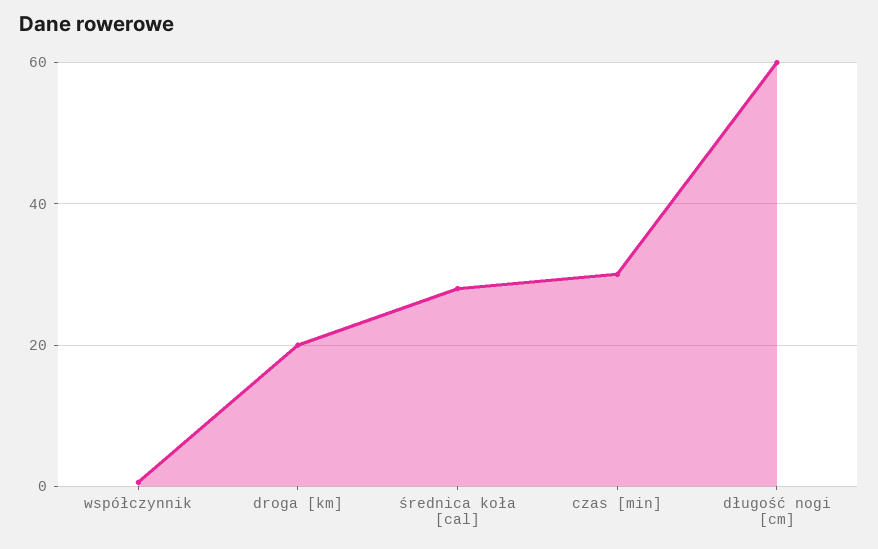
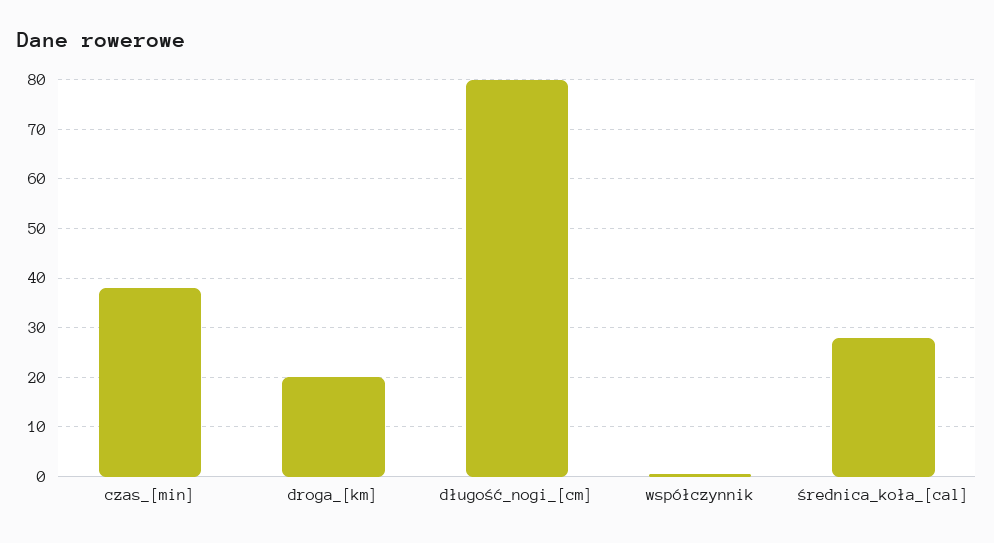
czas [min]: 30 -> 38
długość nogi [cm]: 60 -> 80

